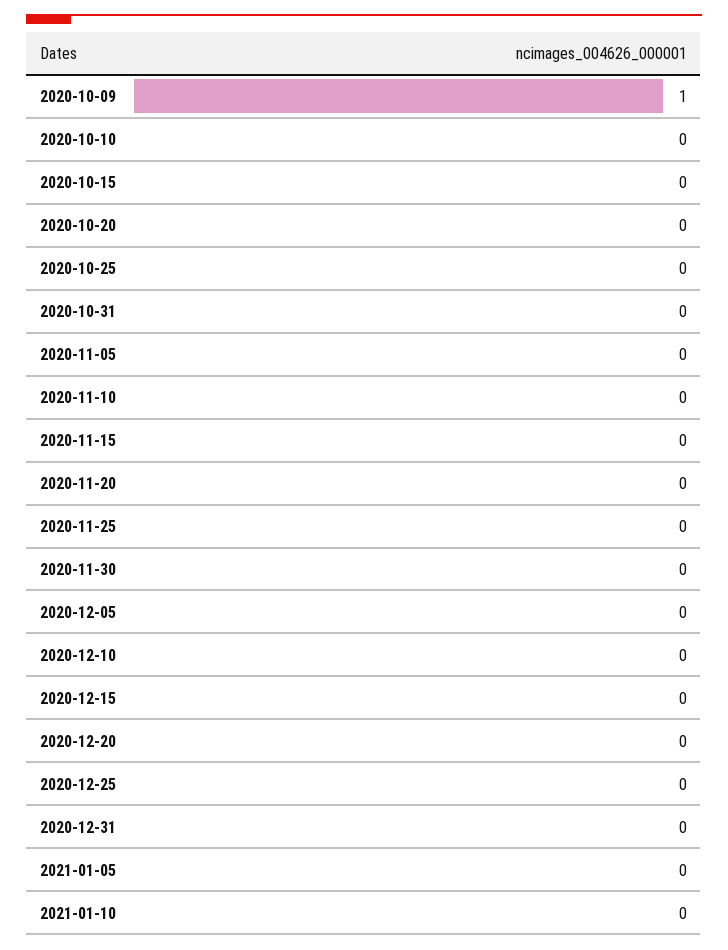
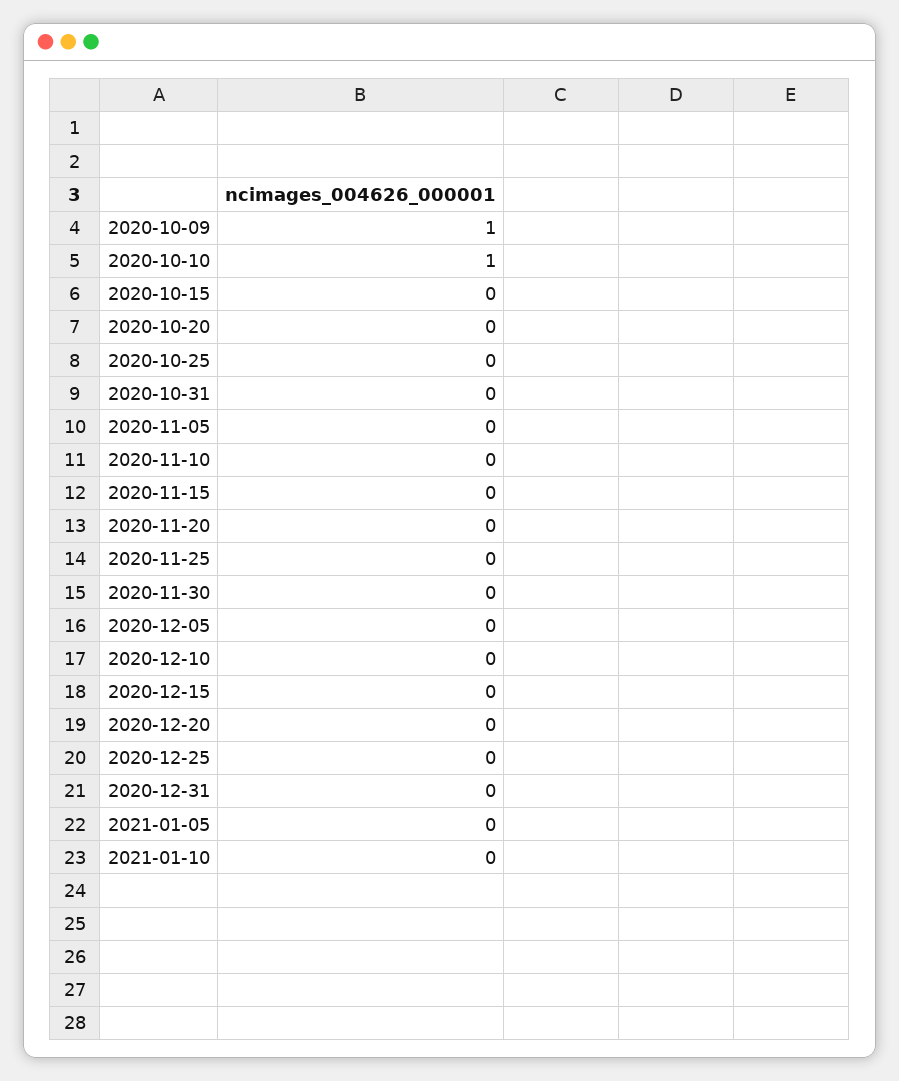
2020-10-10: 0 -> 1

